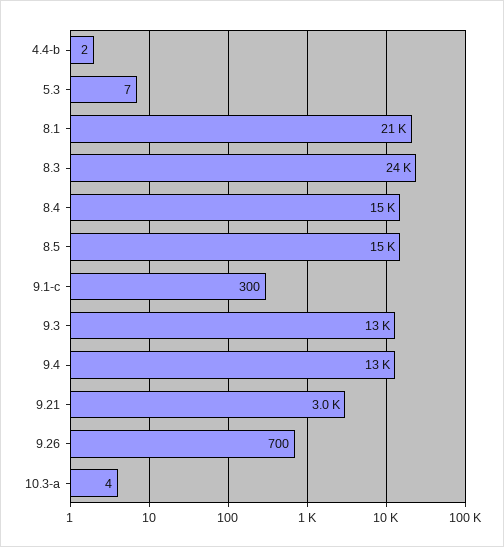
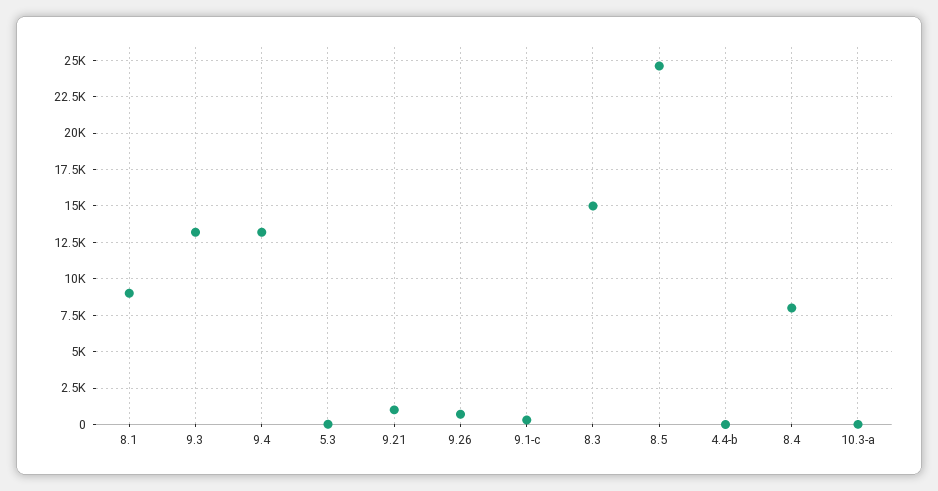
8.1: 21000 -> 9000
8.3: 24000 -> 15000
8.4: 15000 -> 8000
8.5: 15000 -> 24500
9.21: 3000 -> 1000

